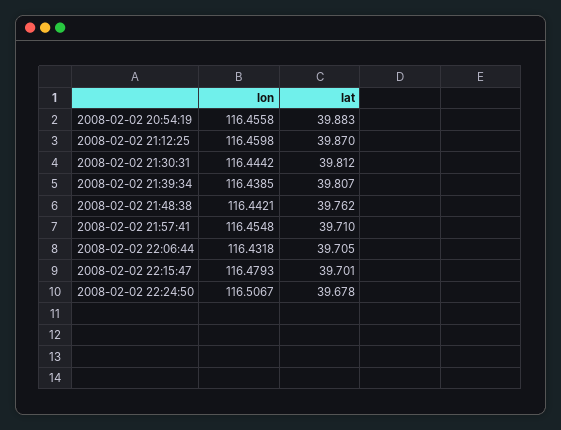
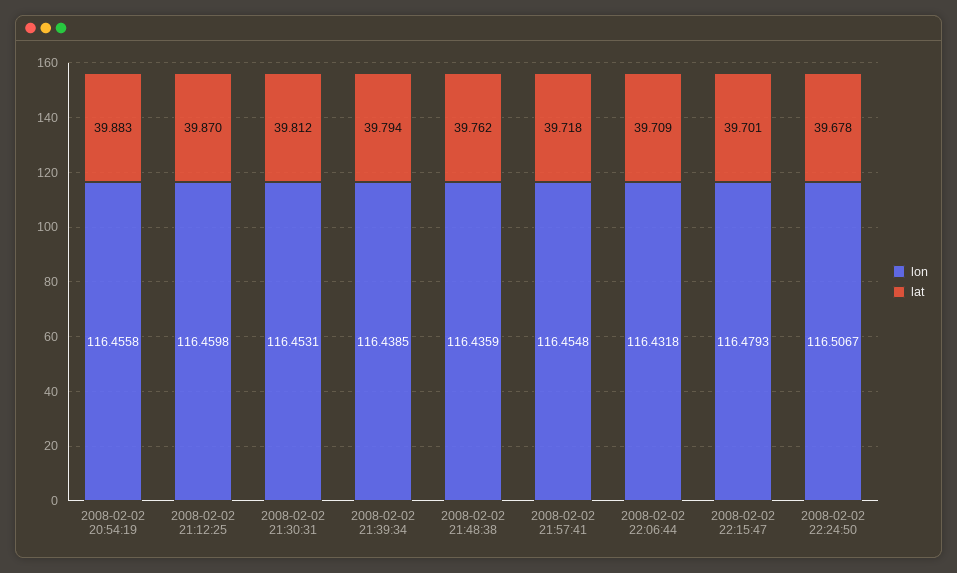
lon, 2008-02-02 21:30:31: 116.4442 -> 116.4531
lat, 2008-02-02 21:39:34: 39.807 -> 39.794
lon, 2008-02-02 21:48:38: 116.4421 -> 116.4359
lat, 2008-02-02 21:57:41: 39.71 -> 39.718
lat, 2008-02-02 22:06:44: 39.705 -> 39.709

